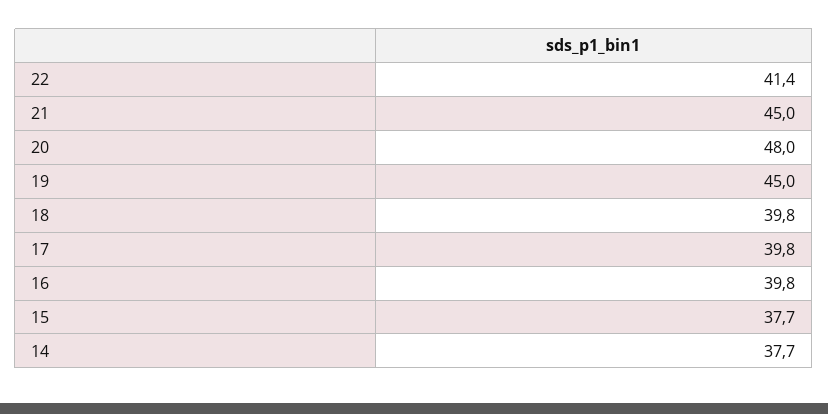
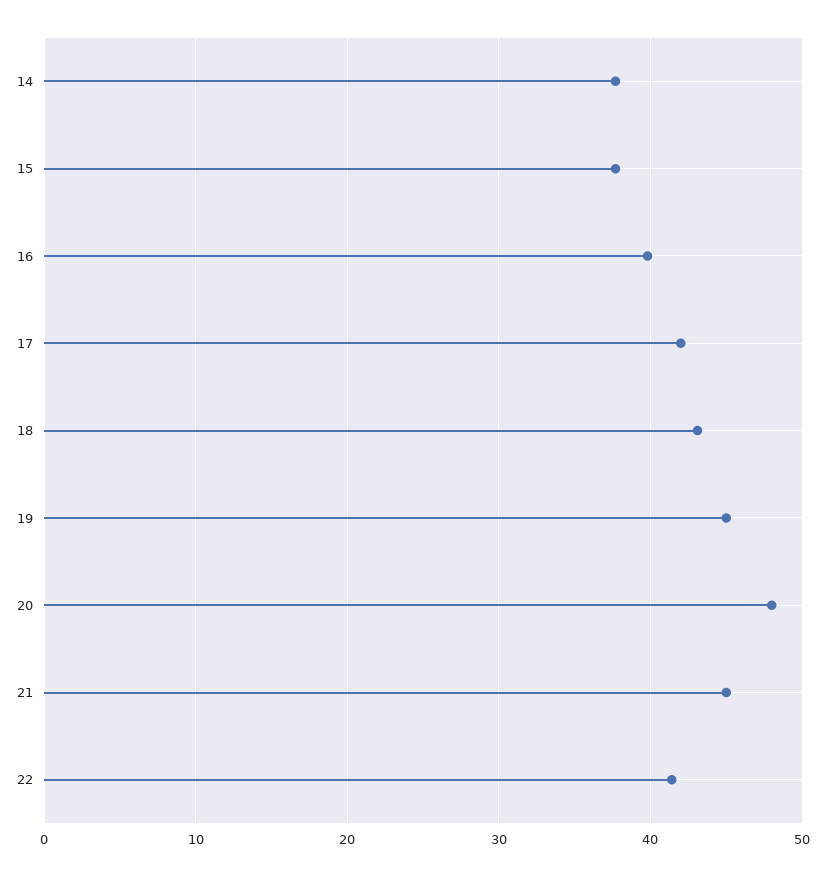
18: 39.8 -> 43
17: 39.8 -> 42

